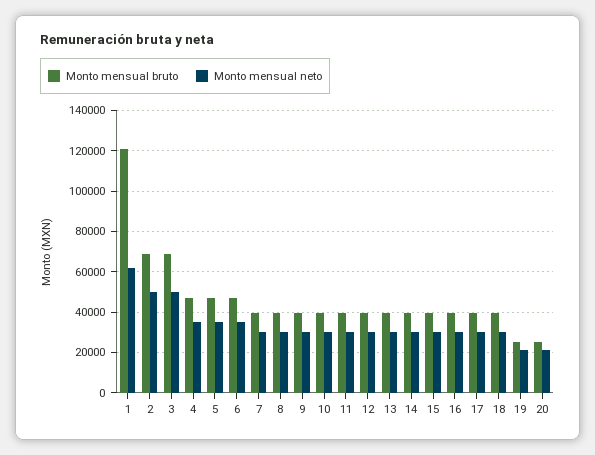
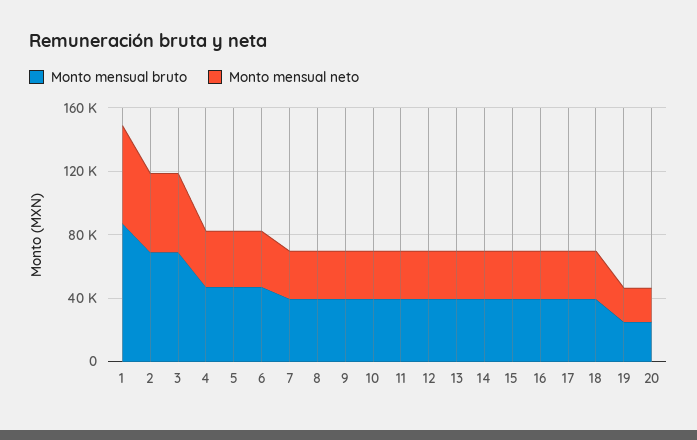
Monto mensual bruto, 1: 120000 -> 90000

